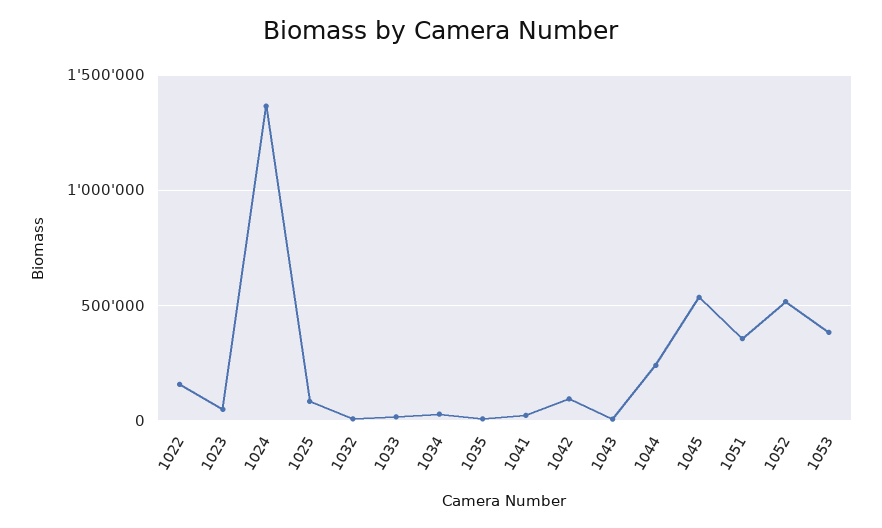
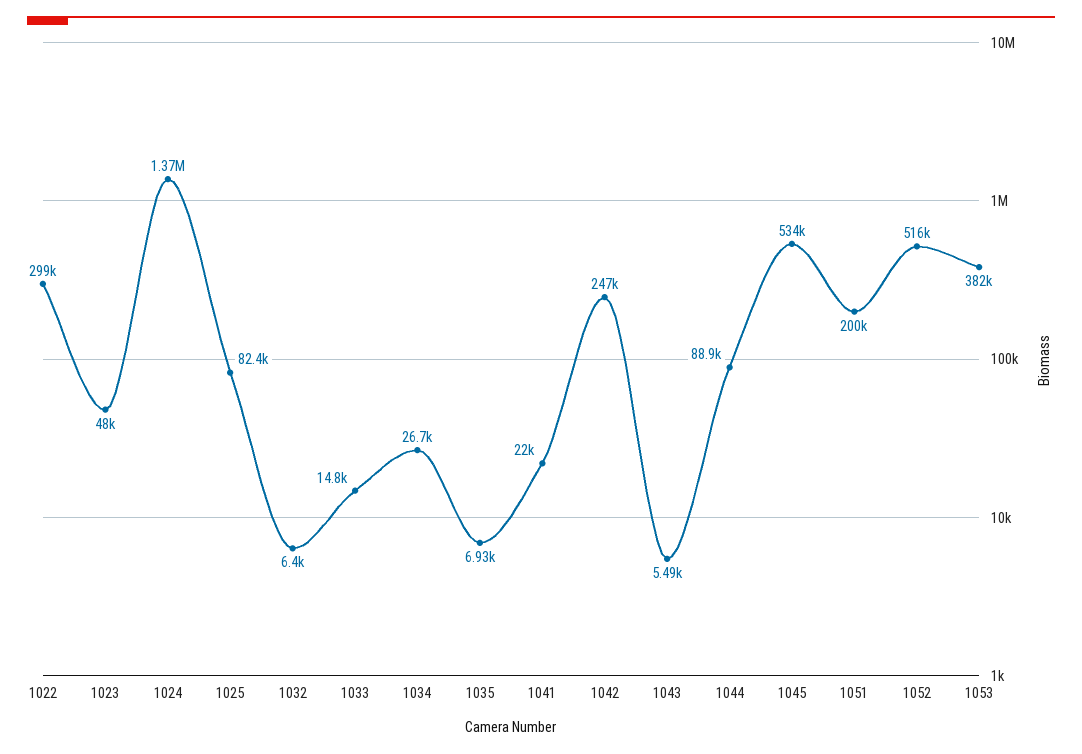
1022: 150000 -> 299000
1042: 100000 -> 247000
1044: 250000 -> 88900
1051: 350000 -> 200000

